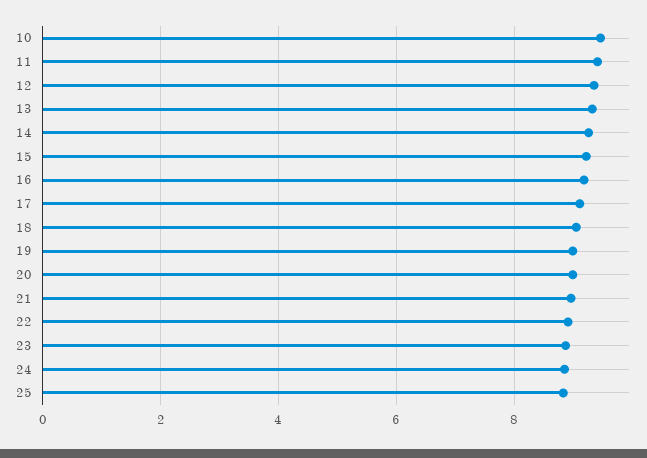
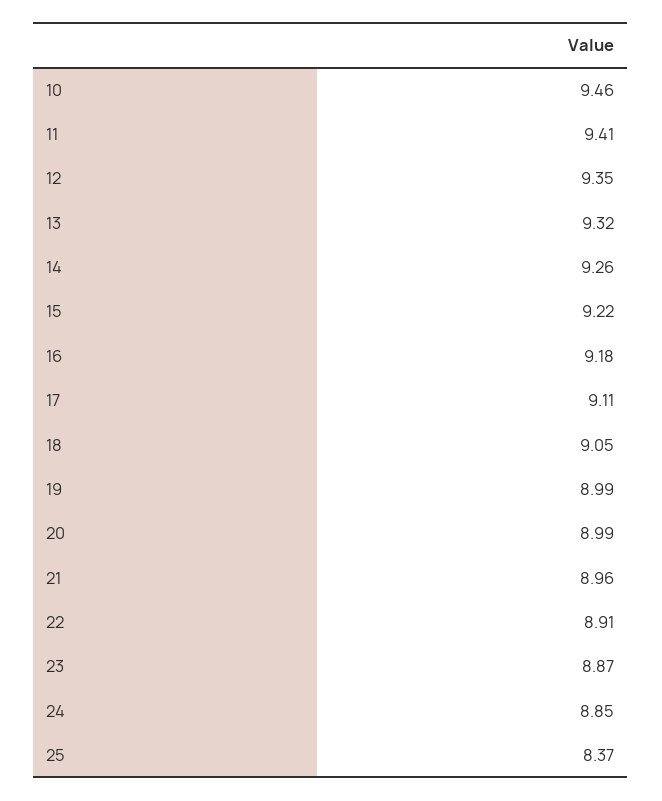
25: 8.8 -> 8.37

